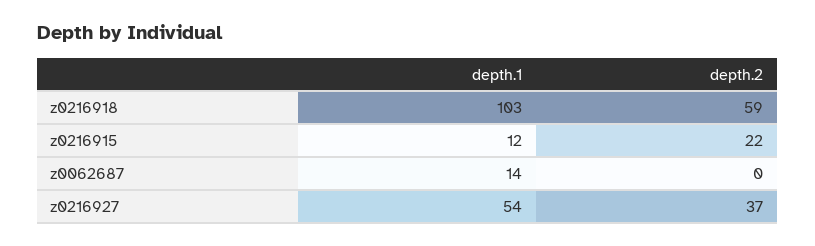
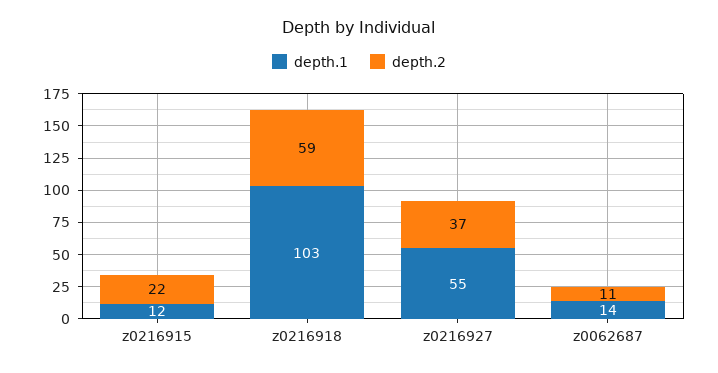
depth.2, z0062687: 0 -> 11
depth.1, z0216927: 54 -> 55

